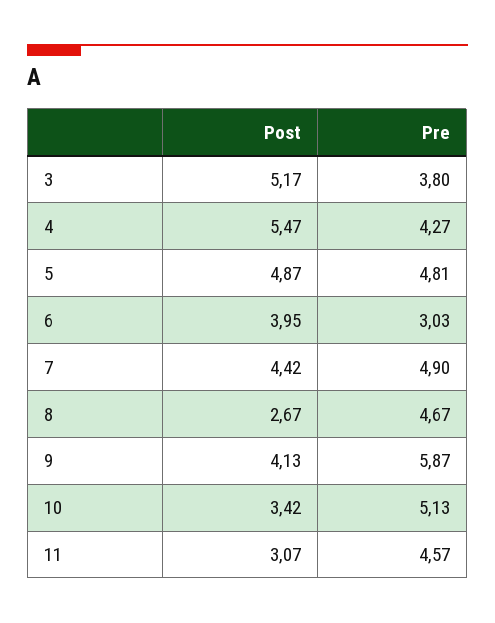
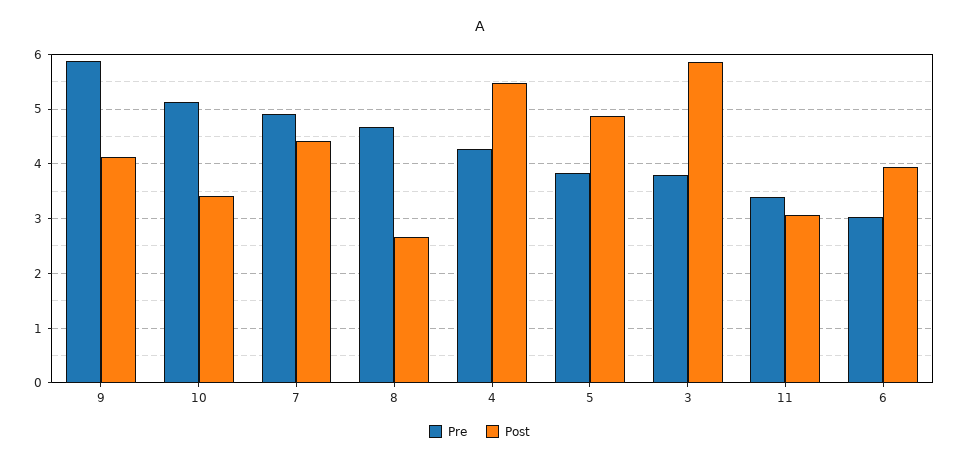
Post, 3: 5.17 -> 5.8
Pre, 5: 4.81 -> 3.8
Pre, 11: 4.57 -> 3.4

